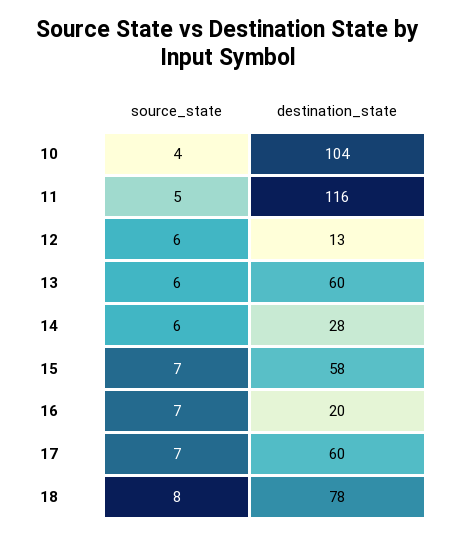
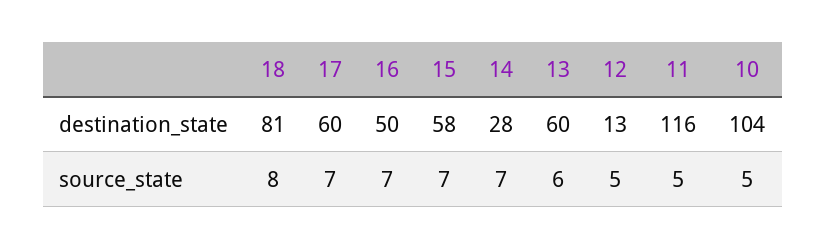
source_state, 10: 4 -> 5
source_state, 12: 6 -> 5
source_state, 14: 6 -> 7
destination_state, 16: 20 -> 50
destination_state, 18: 78 -> 81

